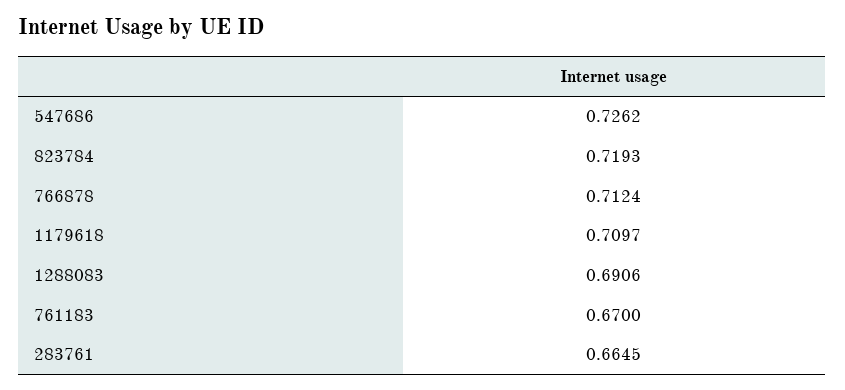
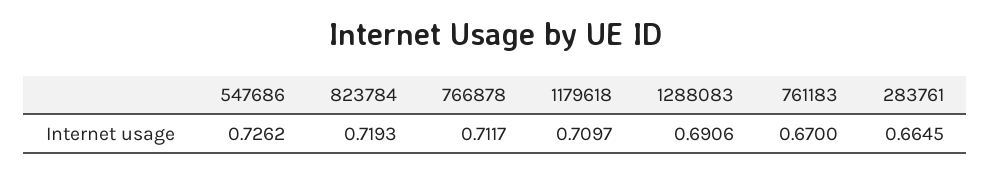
766878: 0.7124 -> 0.7117

